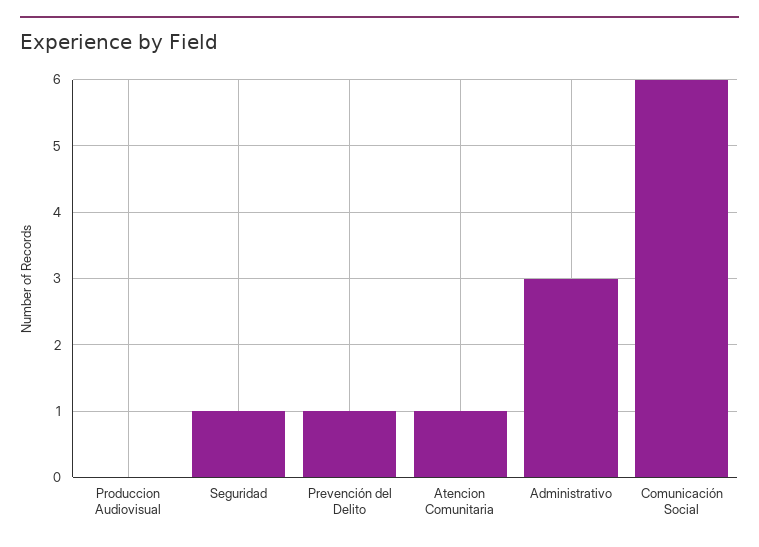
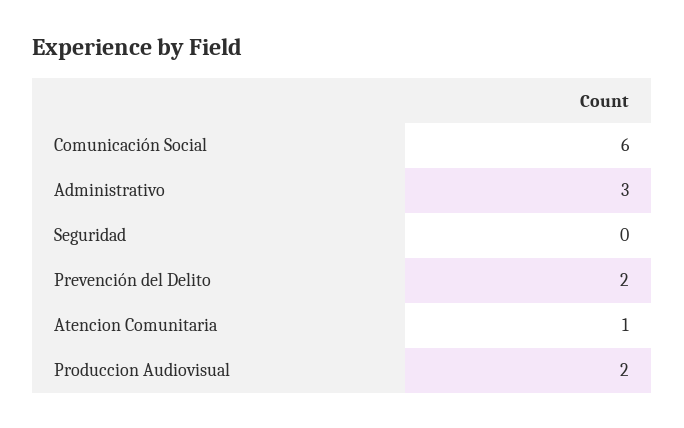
Produccion Audiovisual: 0 -> 2
Seguridad: 1 -> 0
Prevención del Delito: 1 -> 2

